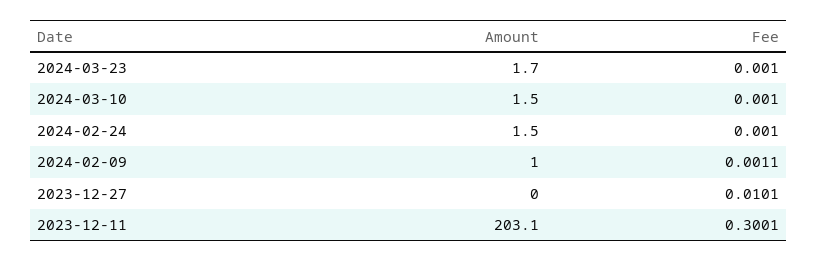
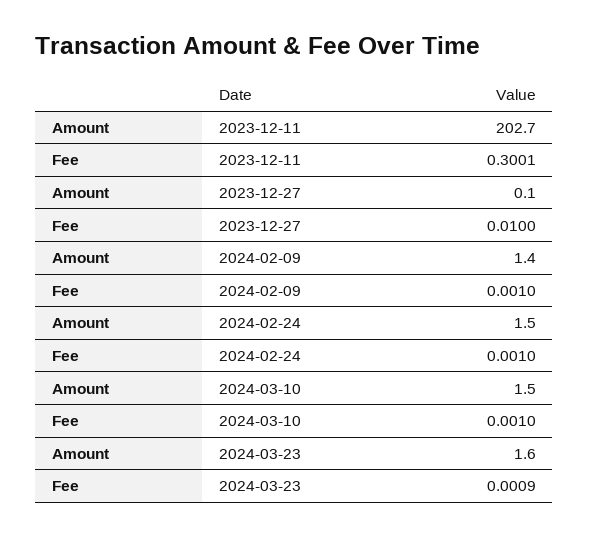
Amount, 2024-03-23: 1.7 -> 1.6
Fee, 2024-03-23: 0.001 -> 0.0009
Amount, 2024-02-09: 1 -> 1.4
Fee, 2024-02-09: 0.0011 -> 0.001
Amount, 2023-12-27: 0 -> 0.1
Fee, 2023-12-27: 0.0101 -> 0.01
Amount, 2023-12-11: 203.1 -> 202.7

